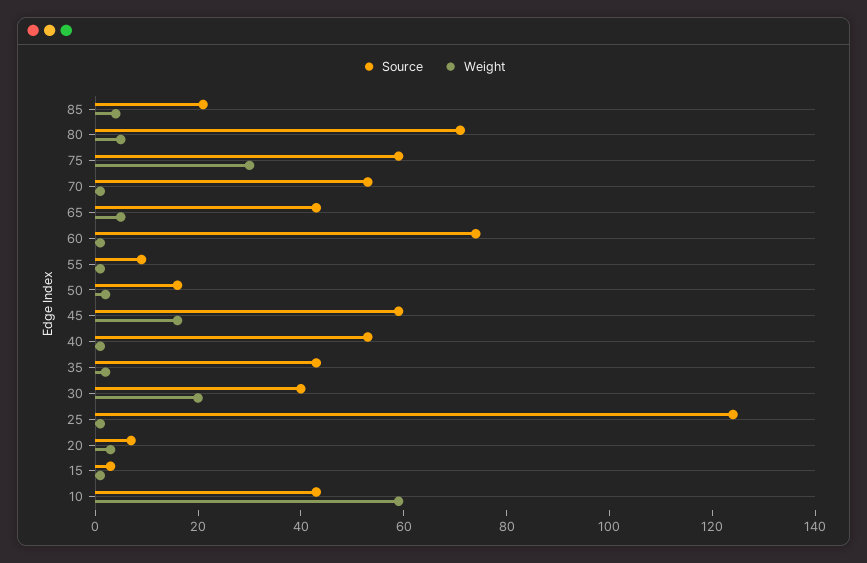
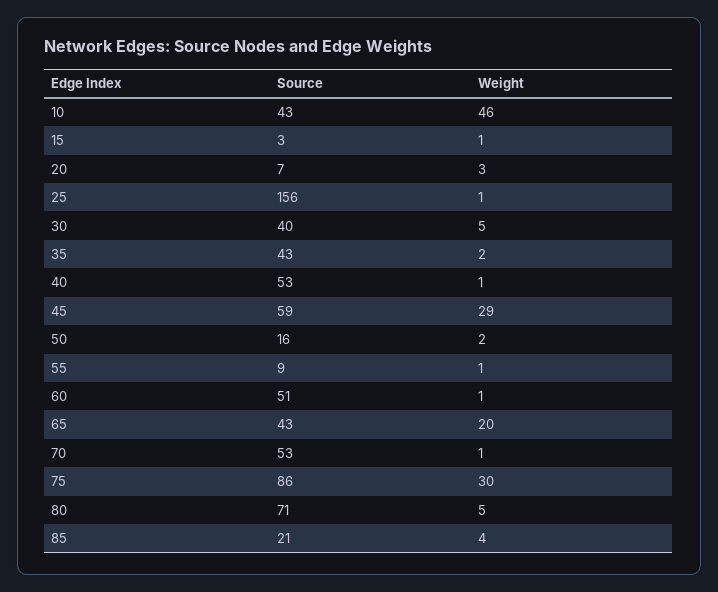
Source, 75: 60 -> 86
Weight, 65: 5 -> 20
Source, 60: 75 -> 51
Weight, 45: 15 -> 29
Weight, 30: 20 -> 5
Source, 25: 125 -> 156
Weight, 10: 60 -> 46

